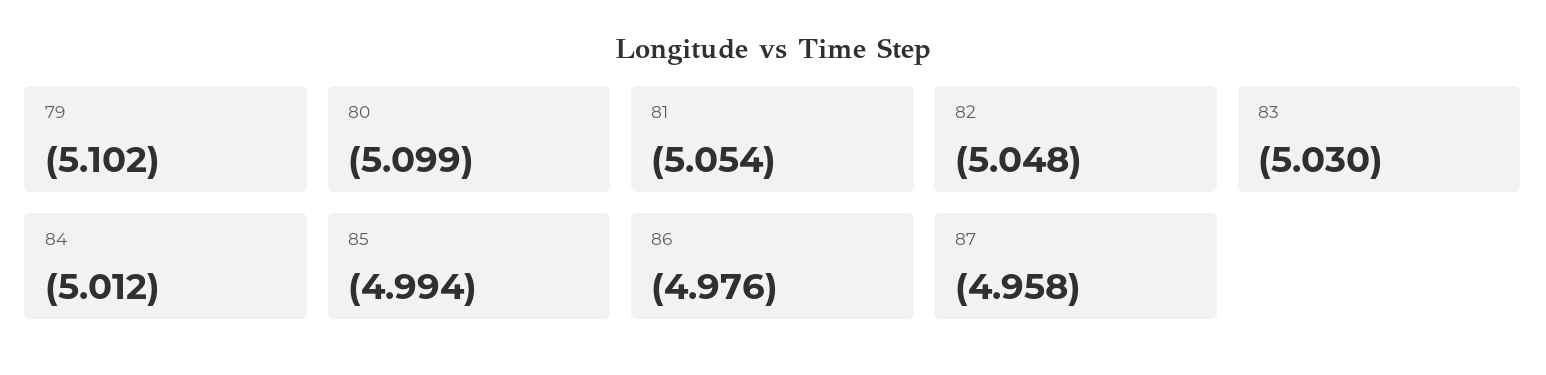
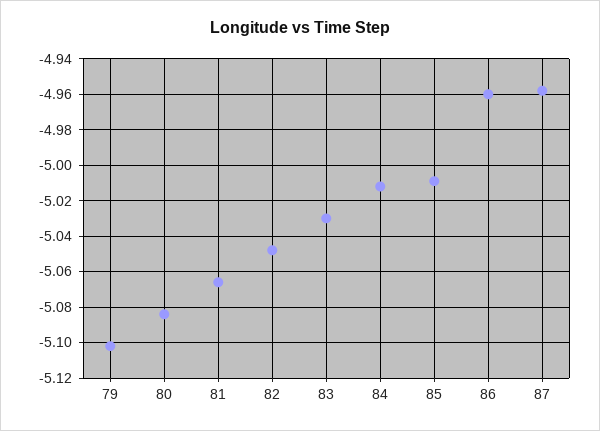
80: -5.099 -> -5.085
81: -5.054 -> -5.065
85: -4.994 -> -5.01
86: -4.976 -> -4.96

